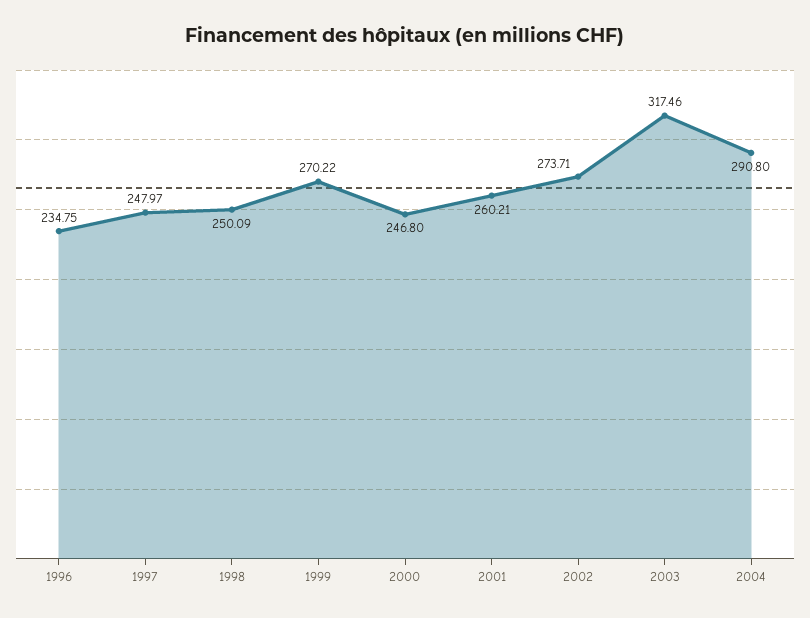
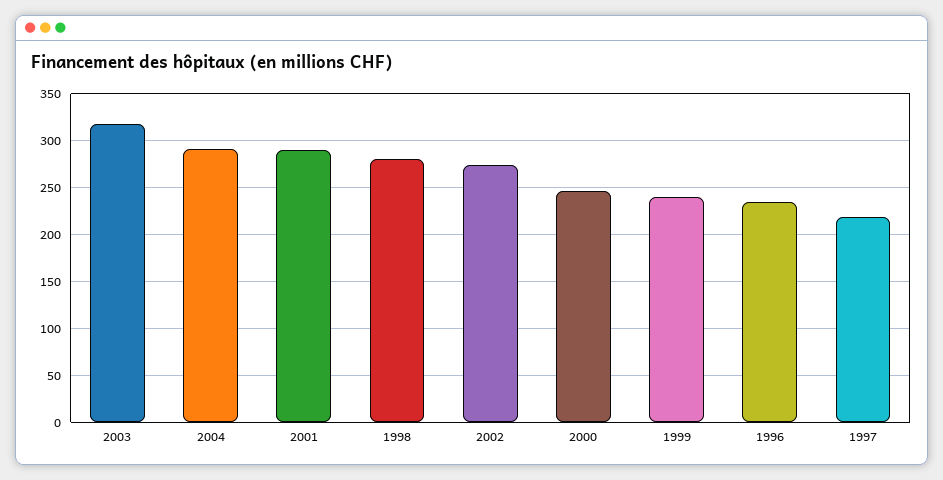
1997: 247.97 -> 220
1998: 250.09 -> 280
1999: 270.22 -> 240
2001: 260.21 -> 290

